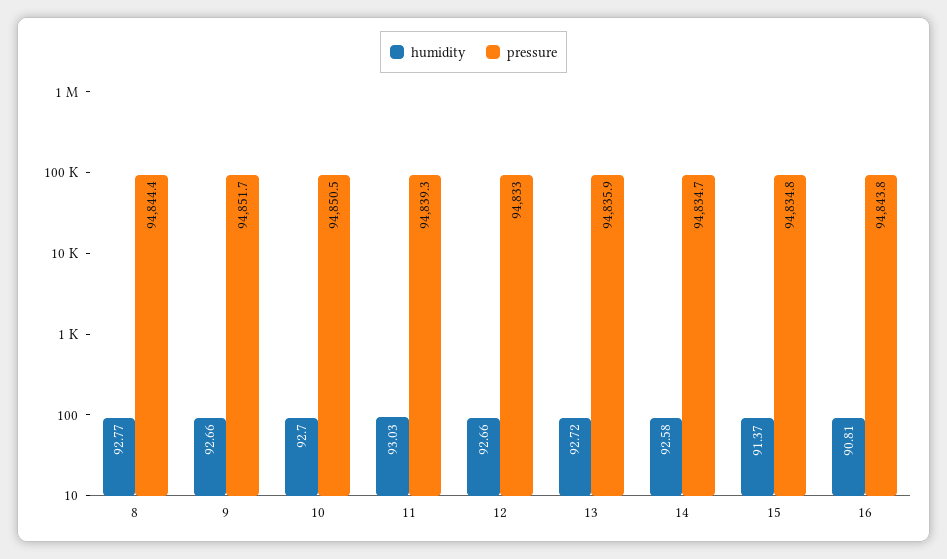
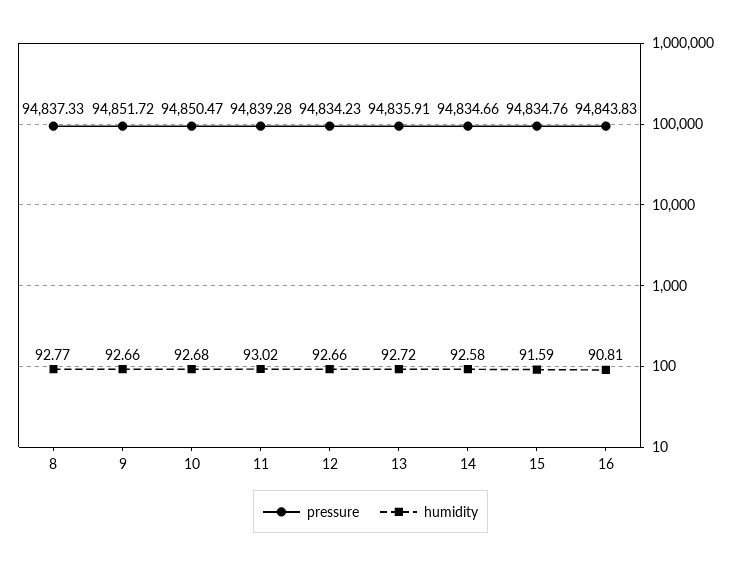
pressure, 8: 94844.4 -> 94837.33
humidity, 10: 92.7 -> 92.68
humidity, 11: 93.03 -> 93.02
pressure, 12: 94833 -> 94834.23
humidity, 15: 91.37 -> 91.59

